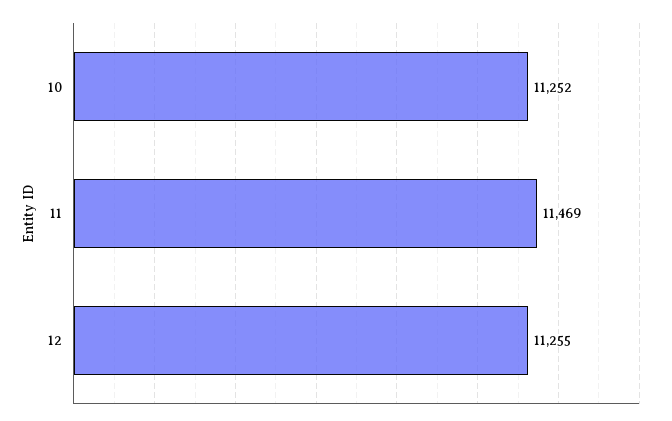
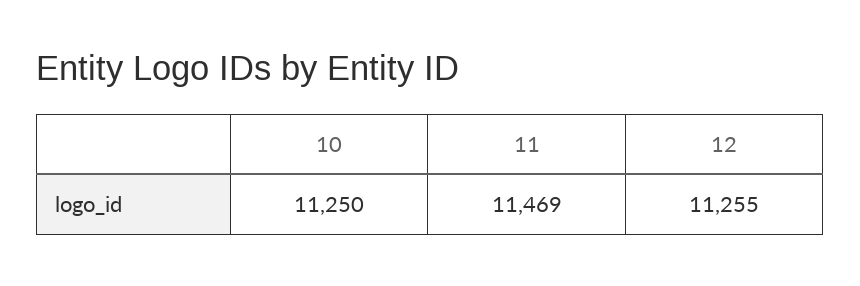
10: 11252 -> 11250

